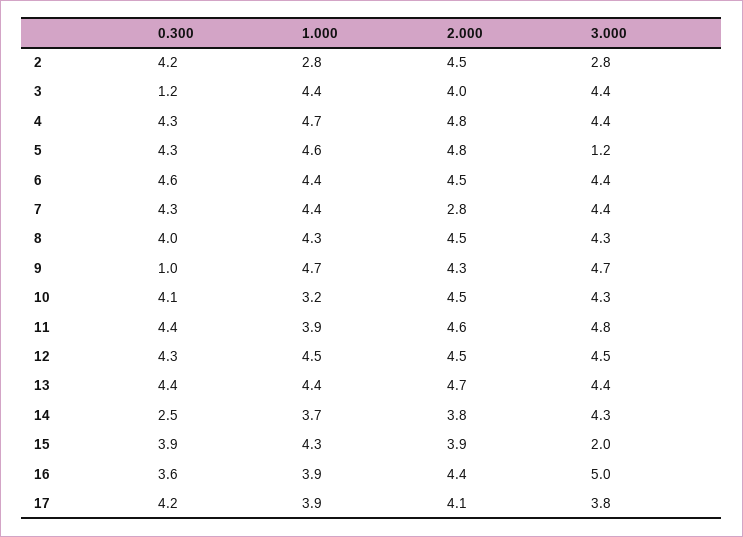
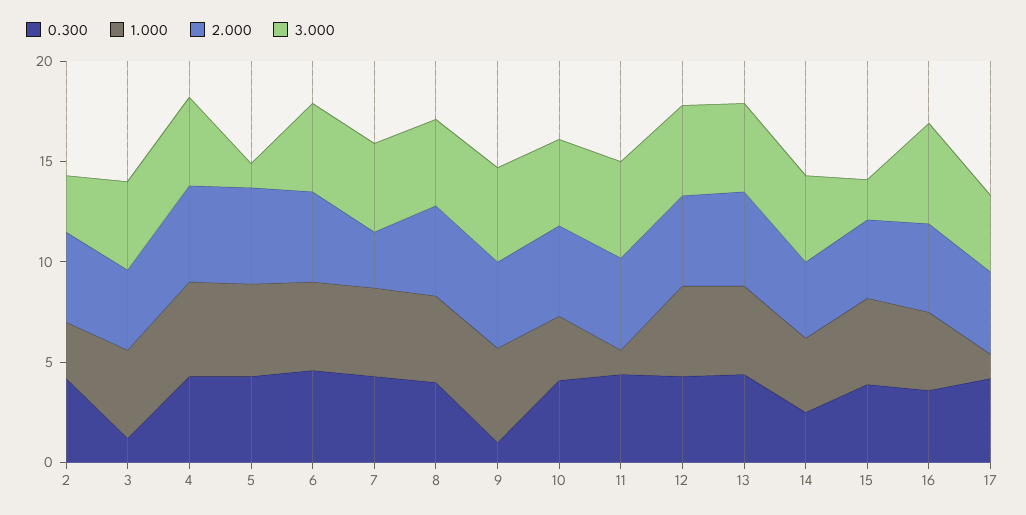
1.000, 11: 3.9 -> 1
1.000, 17: 3.9 -> 1

